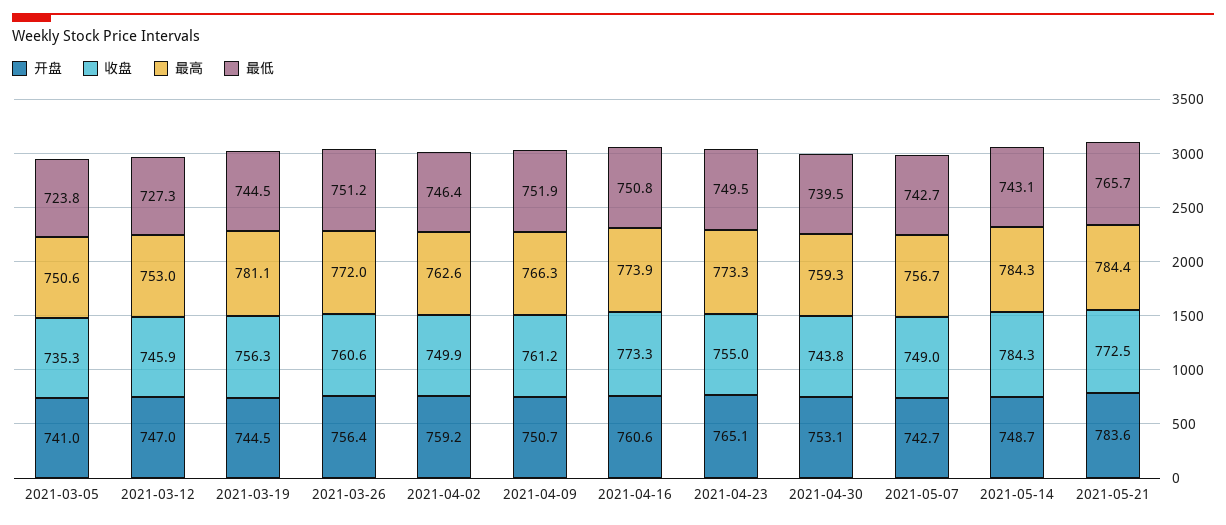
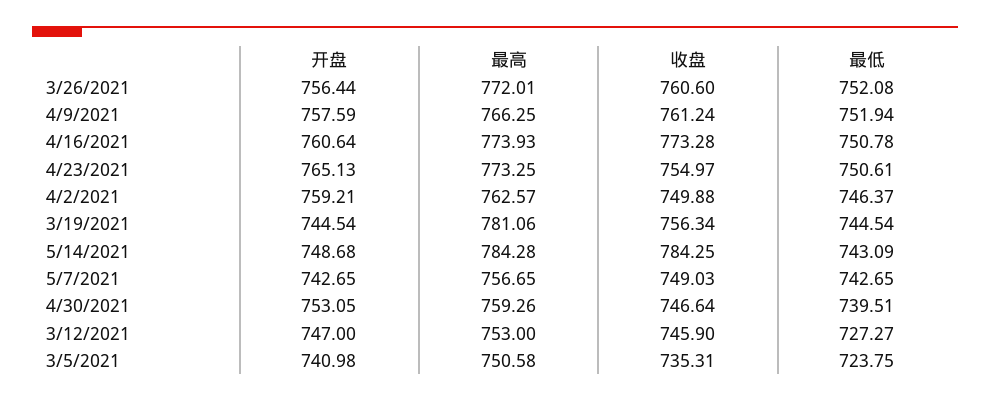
最低, 2021-03-26: 751.2 -> 752.08
开盘, 2021-04-09: 750.7 -> 757.59
最低, 2021-04-23: 749.5 -> 750.61
收盘, 2021-04-30: 743.8 -> 746.64
开盘, 2021-05-21: 783.6 -> none
收盘, 2021-05-21: 772.5 -> none
最高, 2021-05-21: 784.4 -> none
最低, 2021-05-21: 765.7 -> none

